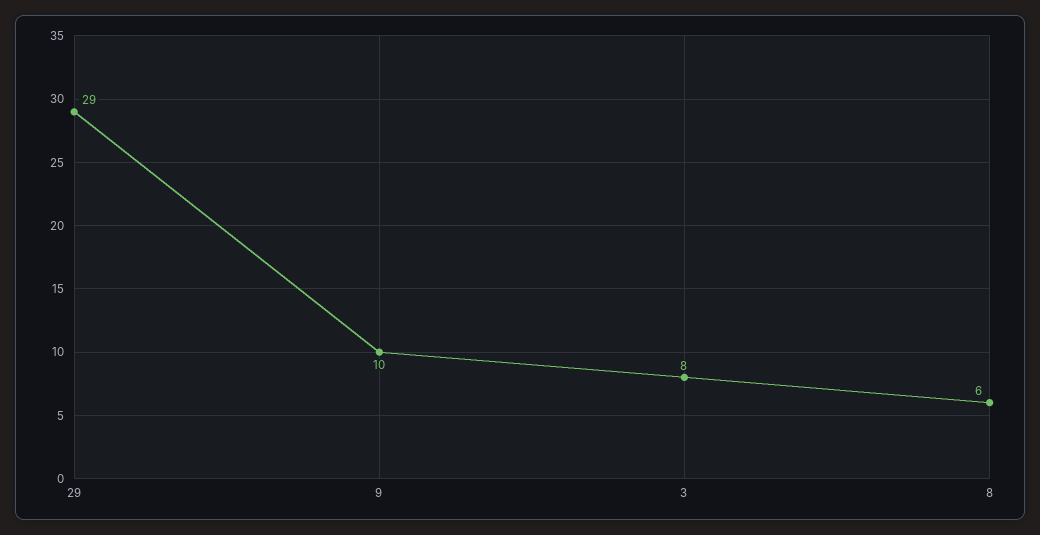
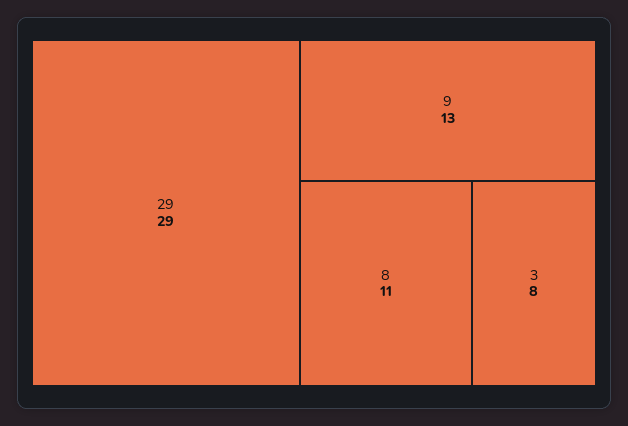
9: 10 -> 13
8: 6 -> 11

